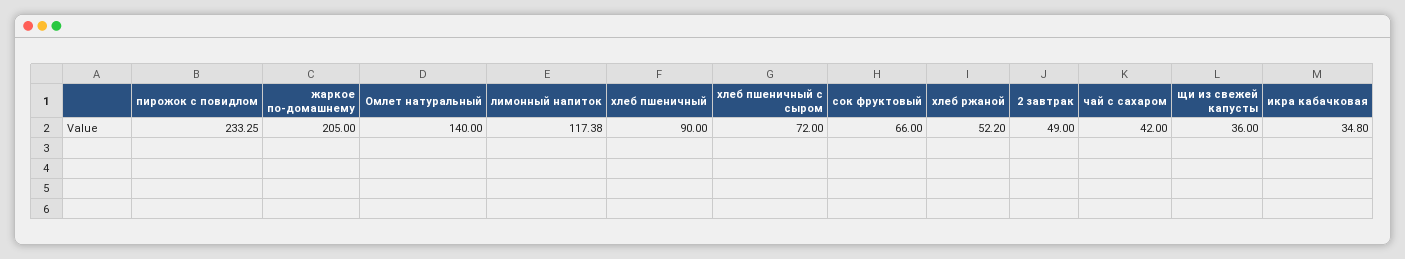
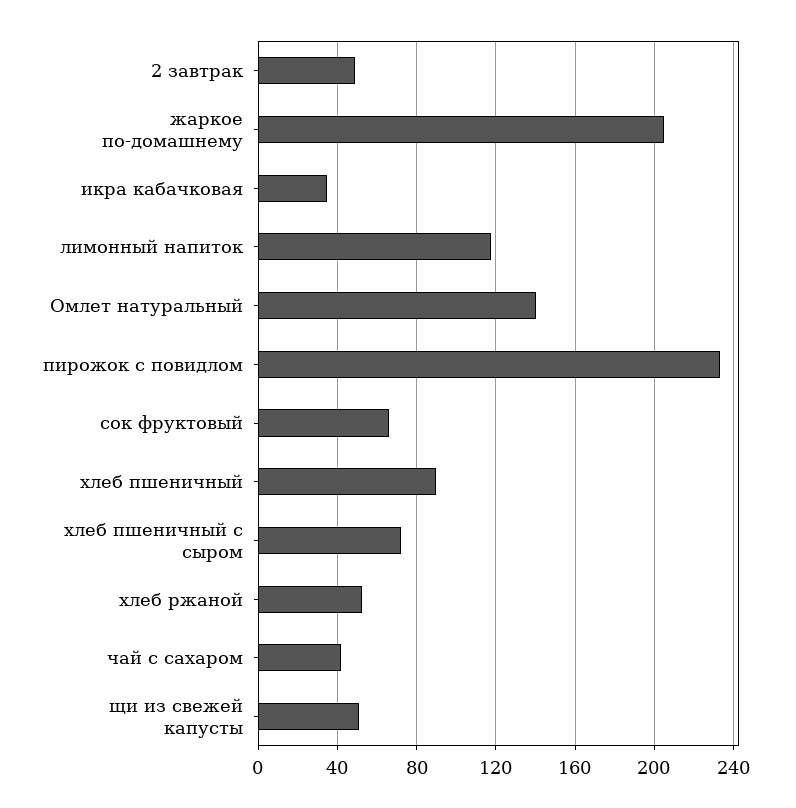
щи из свежей капусты: 36 -> 50

